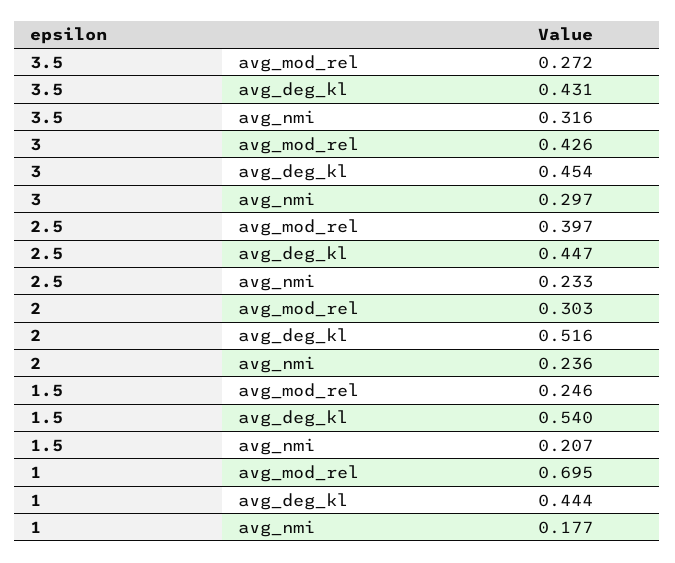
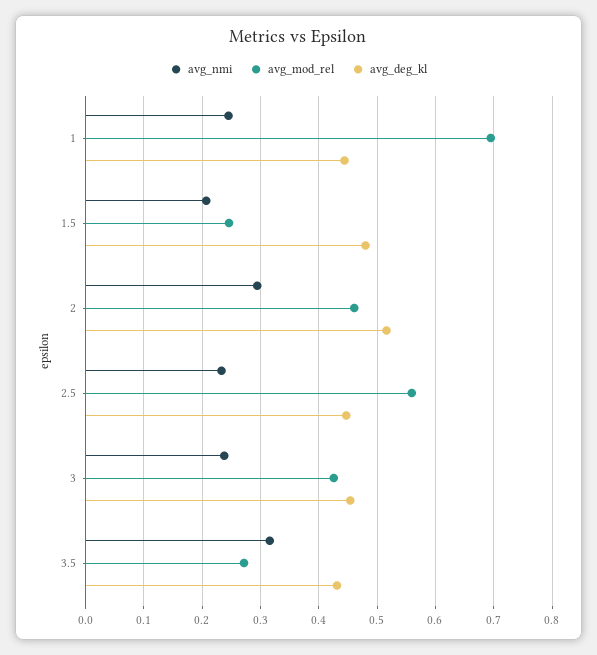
avg_nmi, 3: 0.297 -> 0.24
avg_mod_rel, 2.5: 0.397 -> 0.56
avg_mod_rel, 2: 0.303 -> 0.46
avg_nmi, 2: 0.236 -> 0.3
avg_deg_kl, 1.5: 0.54 -> 0.48
avg_nmi, 1: 0.177 -> 0.24

